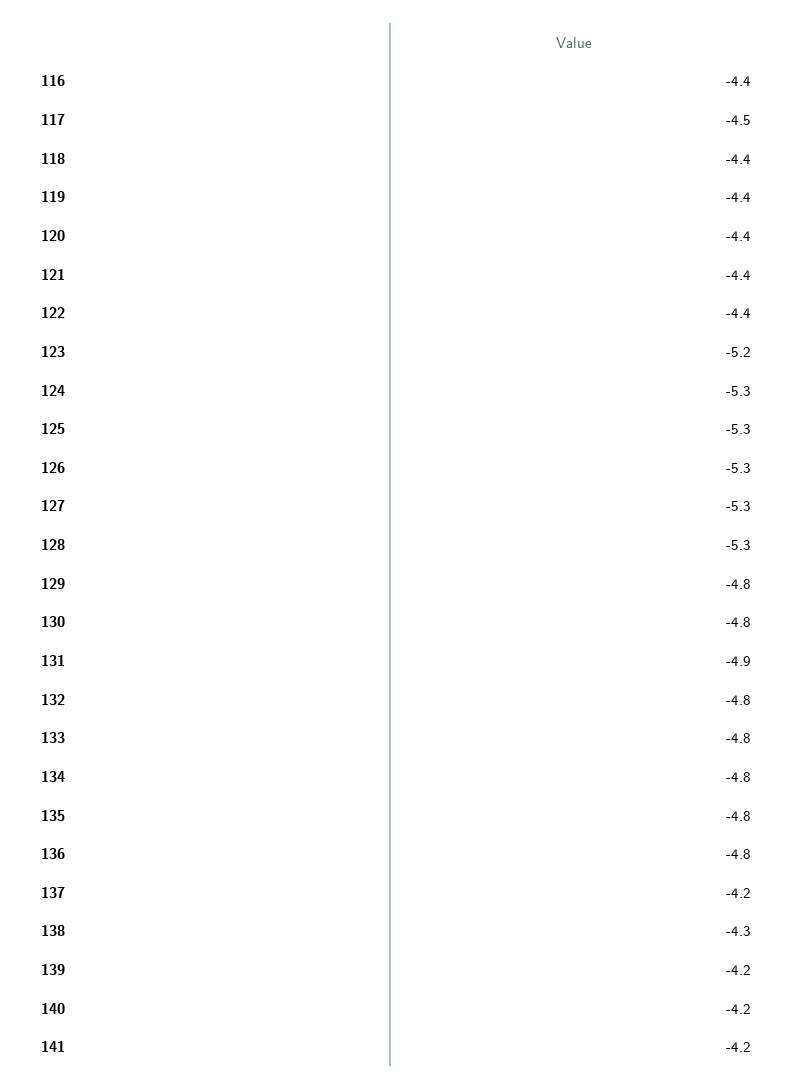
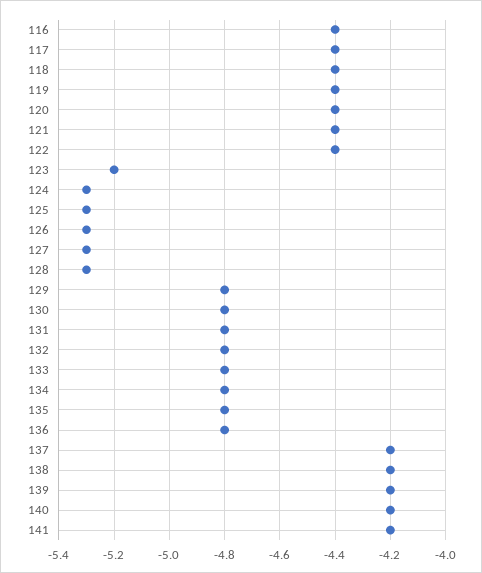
117: -4.5 -> -4.4
131: -4.9 -> -4.8
138: -4.3 -> -4.2

